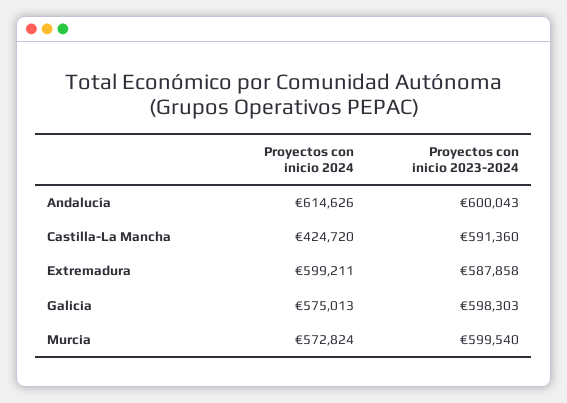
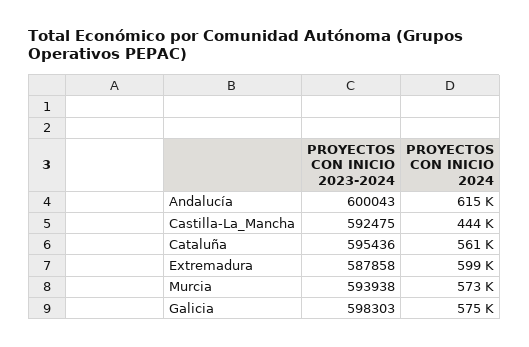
Proyectos con inicio 2024, Castilla-La Mancha: 424720 -> 444000
Proyectos con inicio 2023-2024, Castilla-La Mancha: 591360 -> 592475
Proyectos con inicio 2023-2024, Murcia: 599540 -> 593938
Proyectos con inicio 2023-2024, Cataluña: none -> 595436
Proyectos con inicio 2024, Cataluña: none -> 561000

